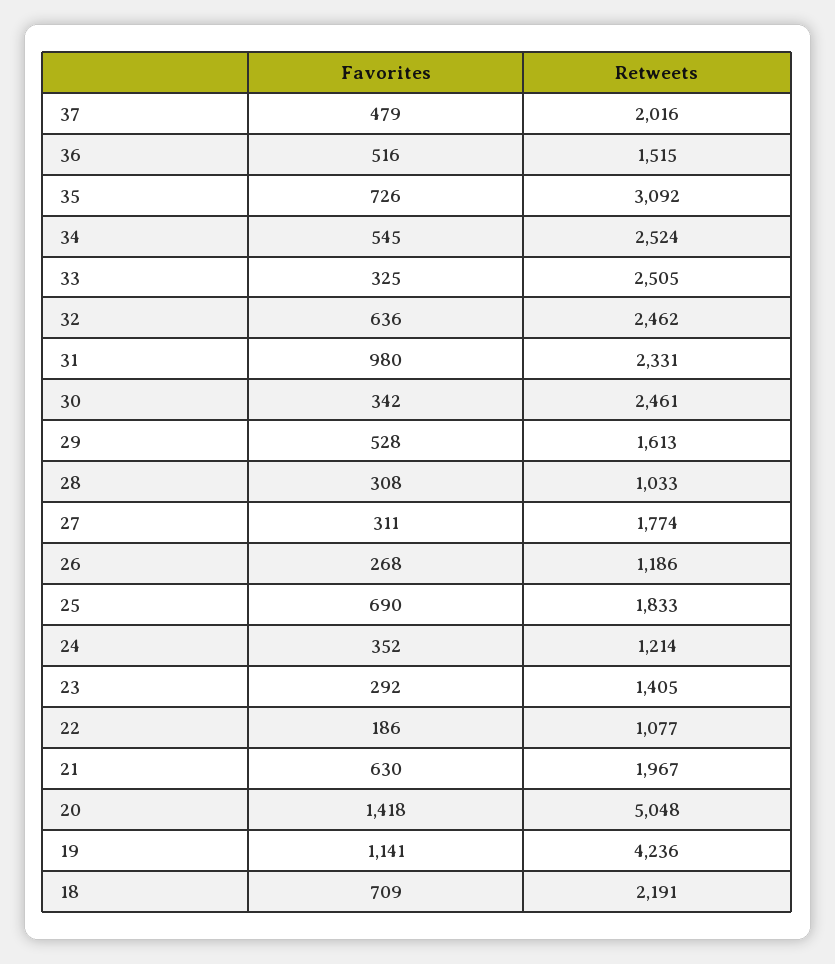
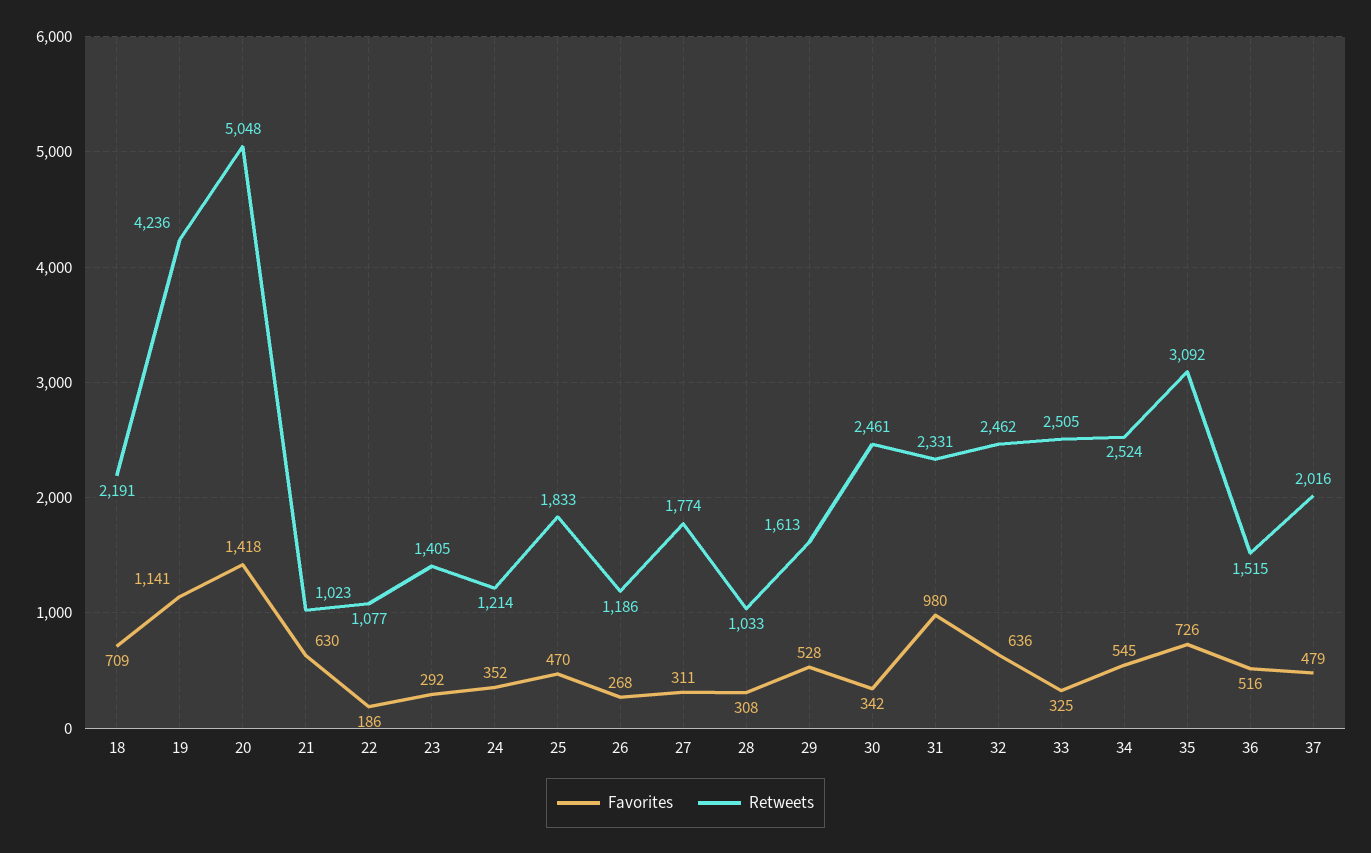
Favorites, 25: 690 -> 470
Retweets, 21: 1967 -> 1023

